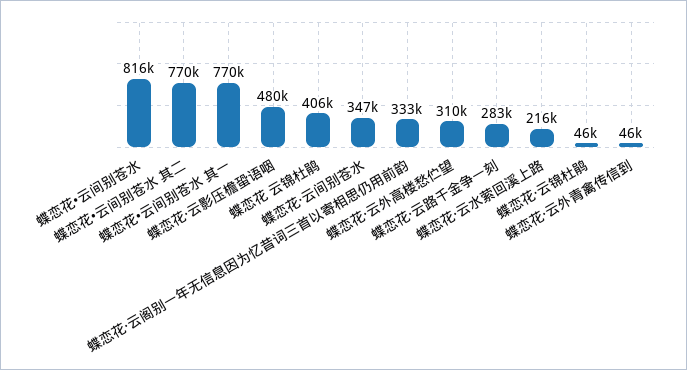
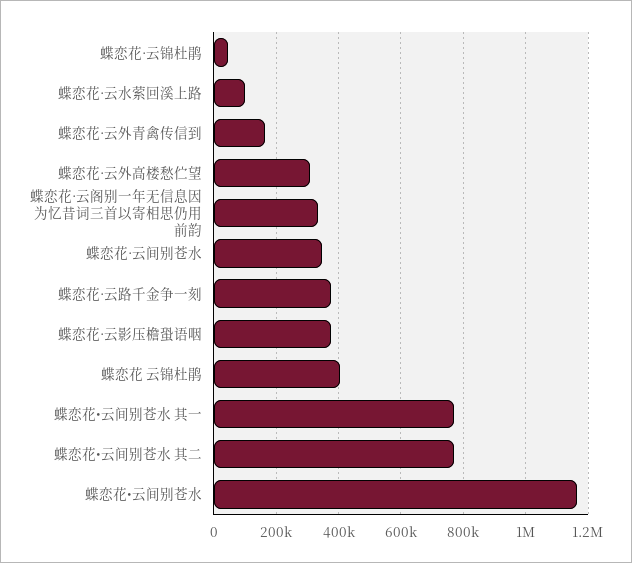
蝶恋花•云间别苍水: 816000 -> 1160000
蝶恋花·云影压檐蛩语咽: 480000 -> 380000
蝶恋花·云路千金争一刻: 283000 -> 380000
蝶恋花·云水萦回溪上路: 216000 -> 100000
蝶恋花·云外青禽传信到: 46000 -> 160000

